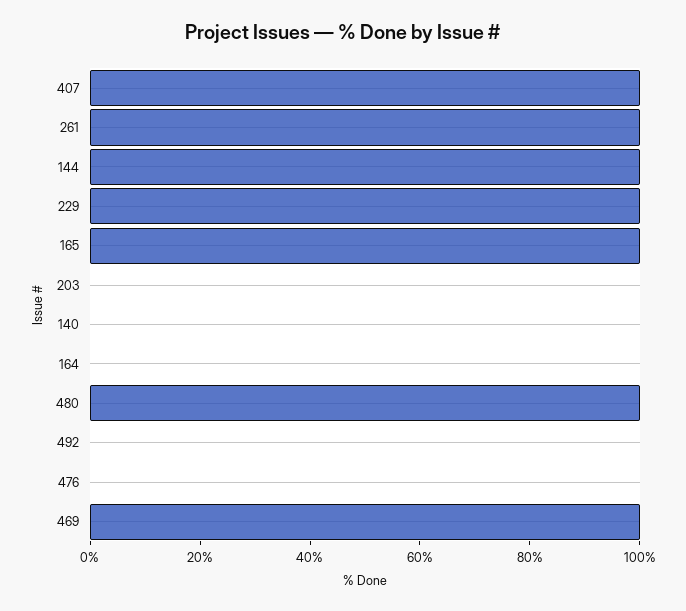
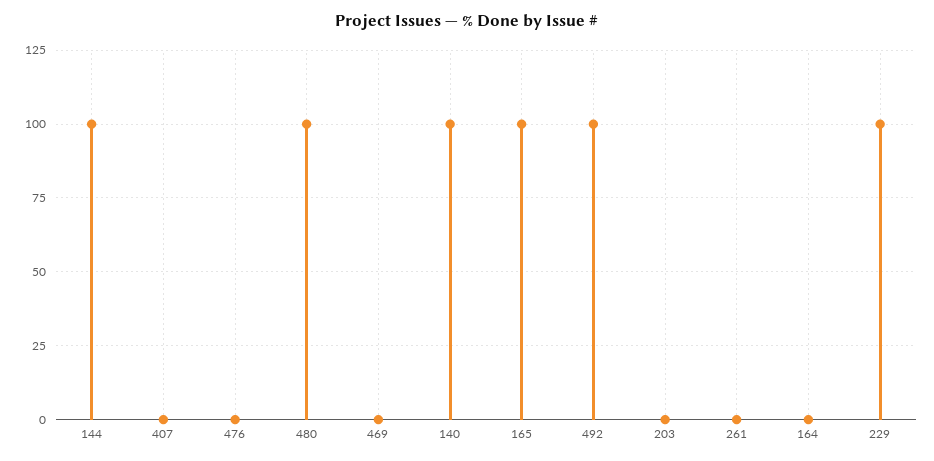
407: 100 -> 0
261: 100 -> 0
140: 0 -> 100
492: 0 -> 100
469: 100 -> 0

